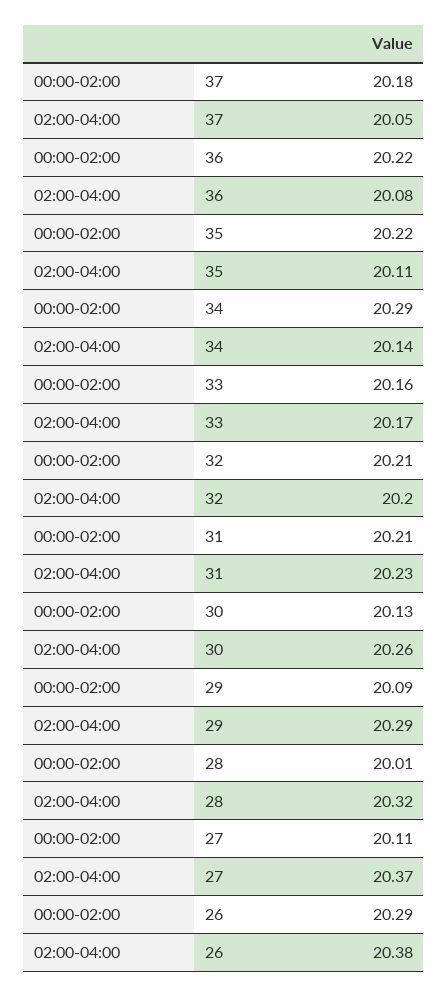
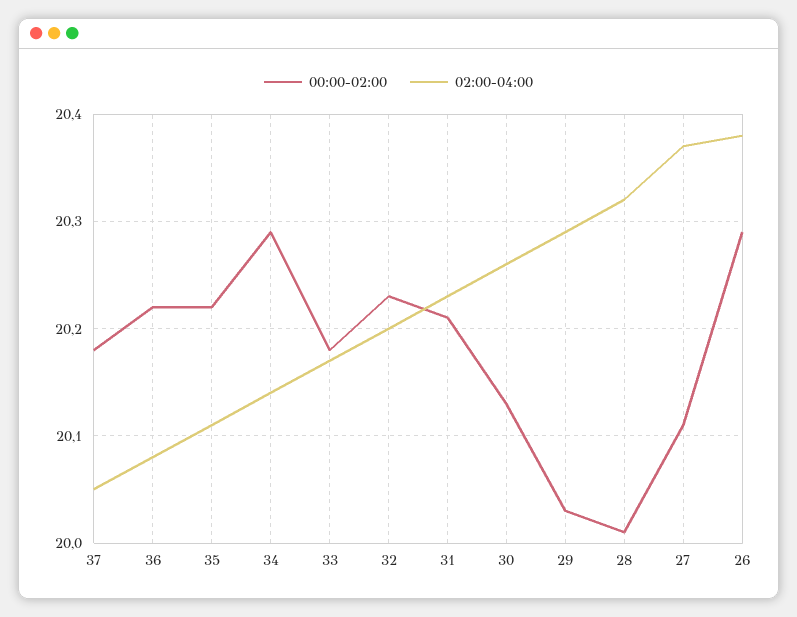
00:00-02:00, 33: 20.16 -> 20.18
00:00-02:00, 32: 20.21 -> 20.23
00:00-02:00, 29: 20.09 -> 20.03

